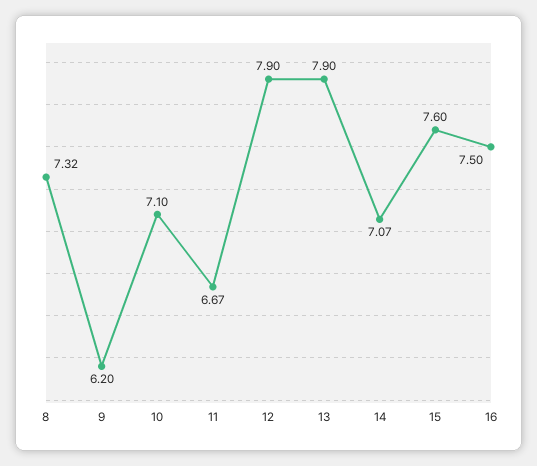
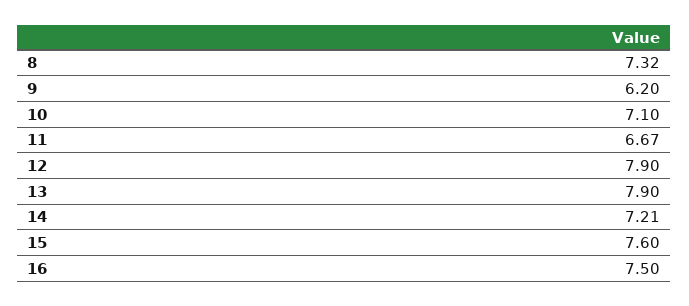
14: 7.07 -> 7.21

